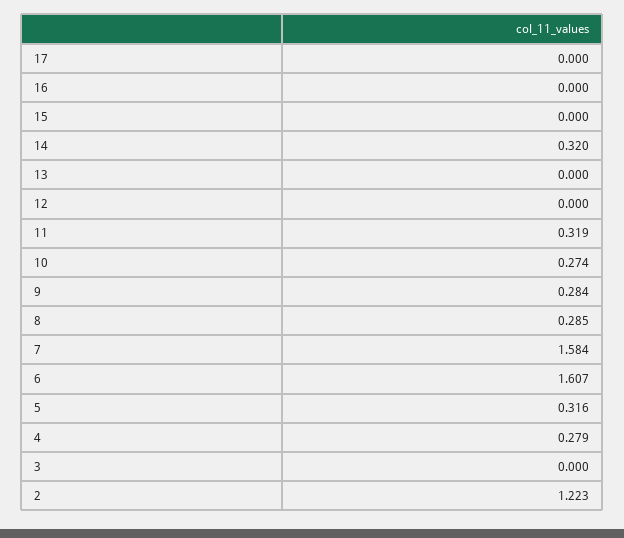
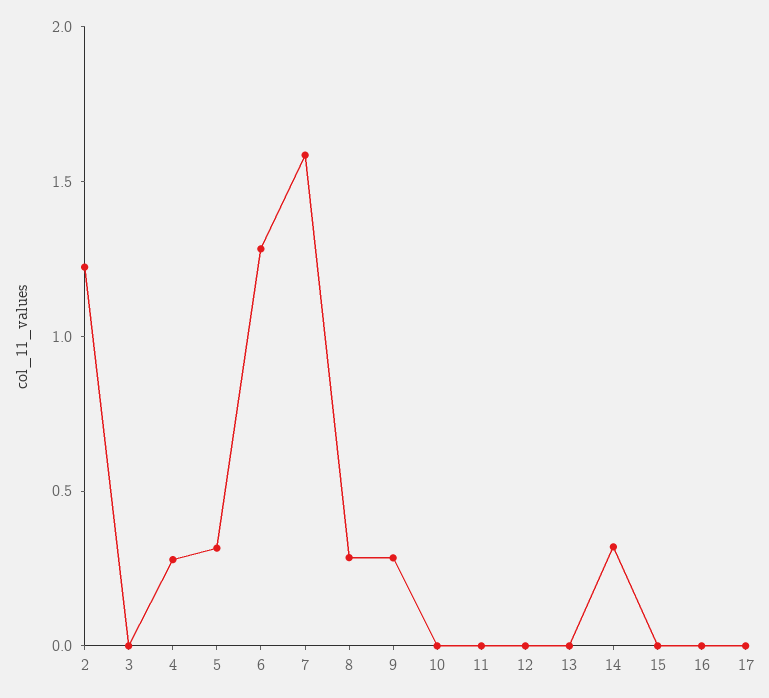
11: 0.319 -> 0
10: 0.274 -> 0
6: 1.607 -> 1.3

